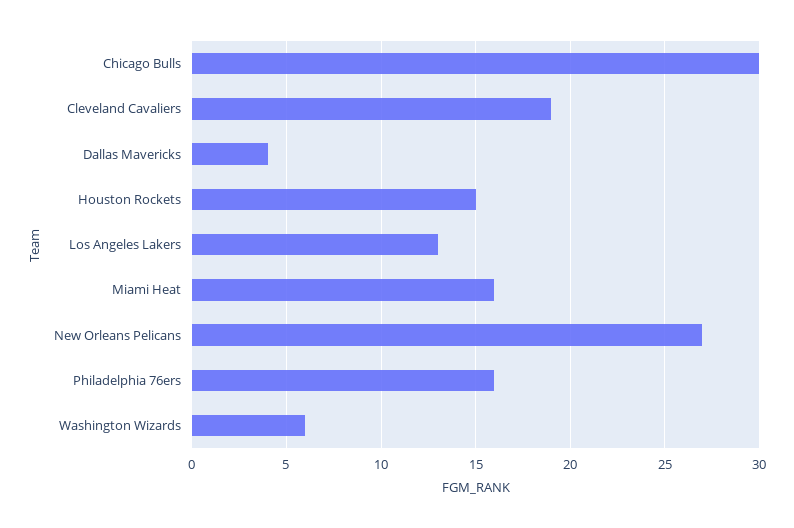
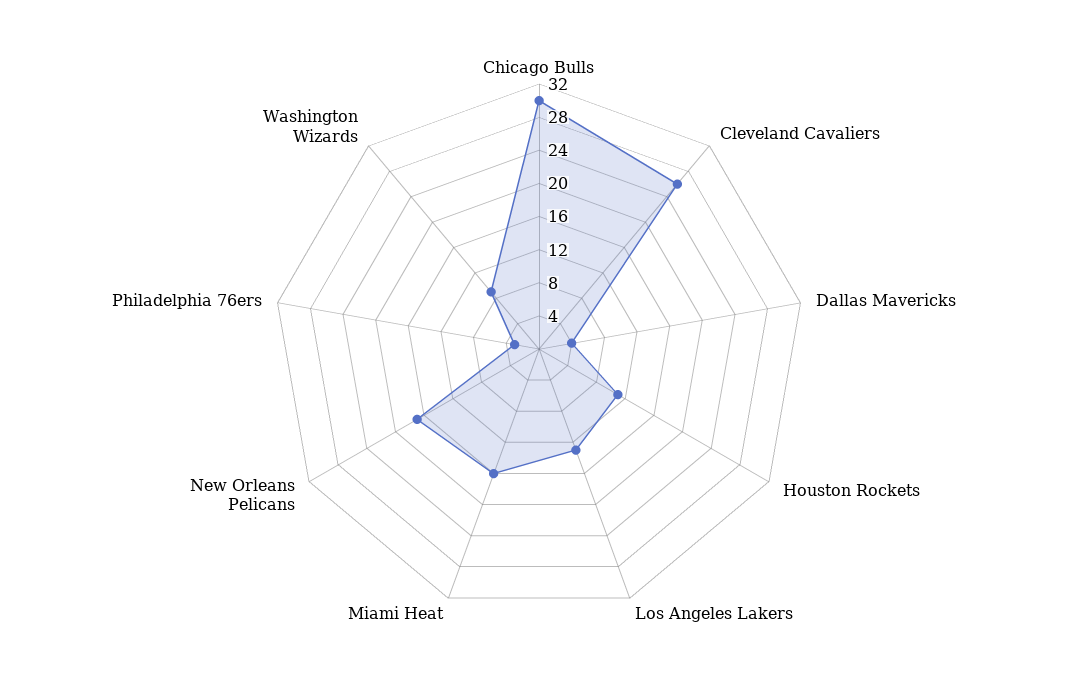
Cleveland Cavaliers: 19 -> 26
Houston Rockets: 15 -> 11
New Orleans Pelicans: 27 -> 17
Philadelphia 76ers: 16 -> 3
Washington Wizards: 6 -> 9

